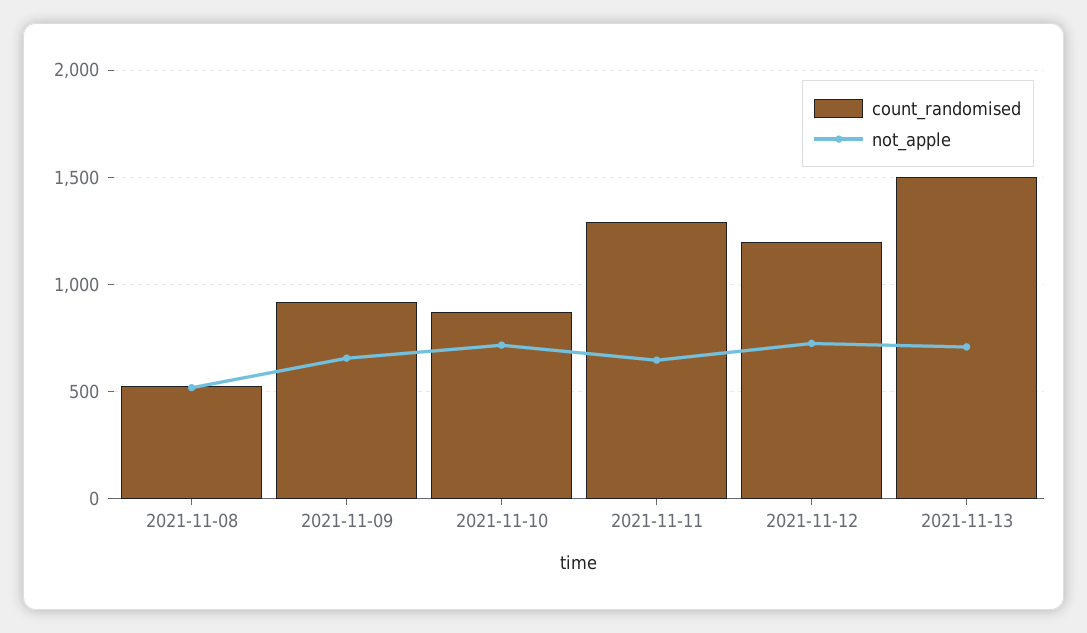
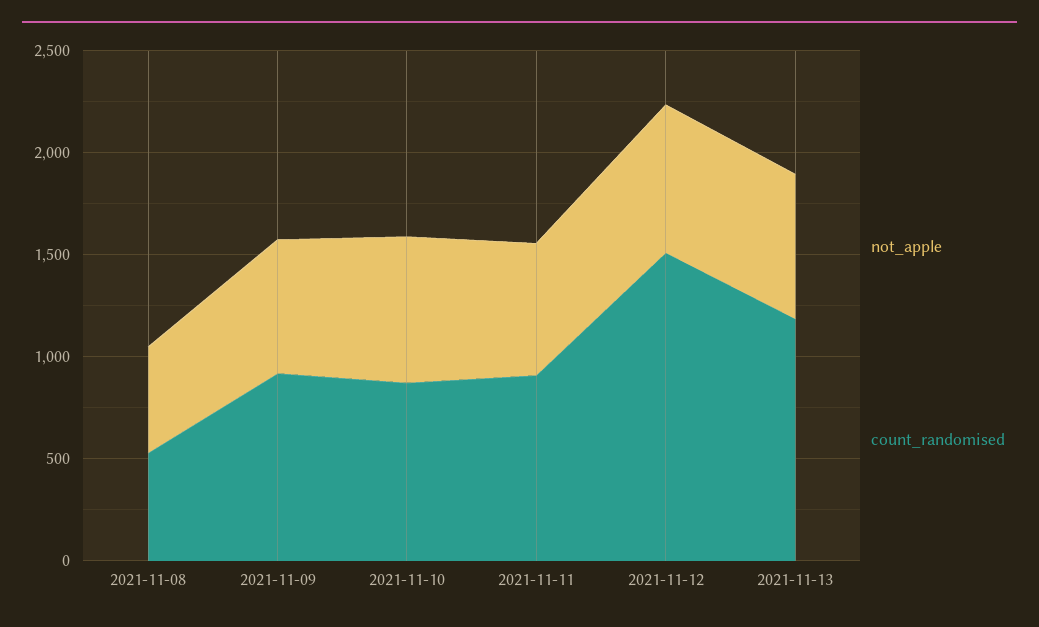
count_randomised, 2021-11-11: 1300 -> 900
count_randomised, 2021-11-12: 1200 -> 1500
count_randomised, 2021-11-13: 1500 -> 1200

